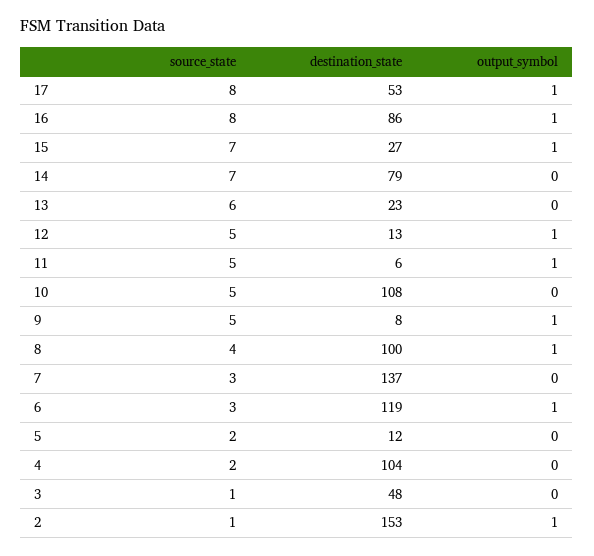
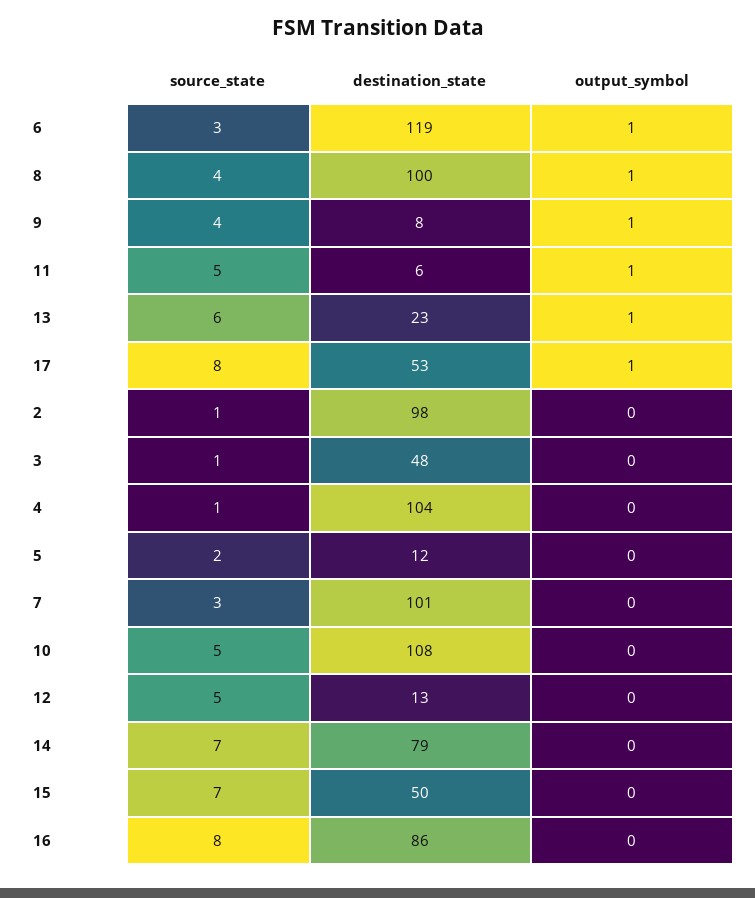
output_symbol, 16: 1 -> 0
destination_state, 15: 27 -> 50
output_symbol, 15: 1 -> 0
output_symbol, 13: 0 -> 1
output_symbol, 12: 1 -> 0
source_state, 9: 5 -> 4
destination_state, 7: 137 -> 101
source_state, 4: 2 -> 1
destination_state, 2: 153 -> 98
output_symbol, 2: 1 -> 0

